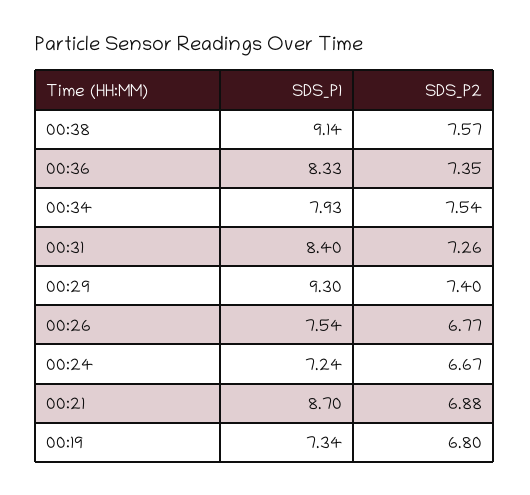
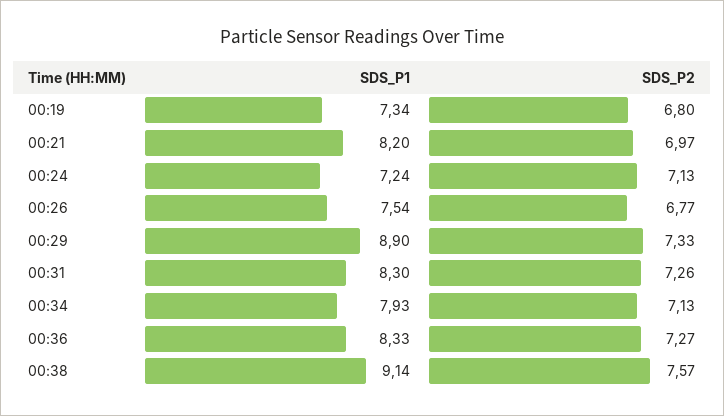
SDS_P2, 00:36: 7.35 -> 7.27
SDS_P2, 00:34: 7.54 -> 7.13
SDS_P1, 00:31: 8.4 -> 8.3
SDS_P1, 00:29: 9.3 -> 8.9
SDS_P2, 00:29: 7.4 -> 7.33
SDS_P2, 00:24: 6.67 -> 7.13
SDS_P1, 00:21: 8.7 -> 8.2
SDS_P2, 00:21: 6.88 -> 6.97

